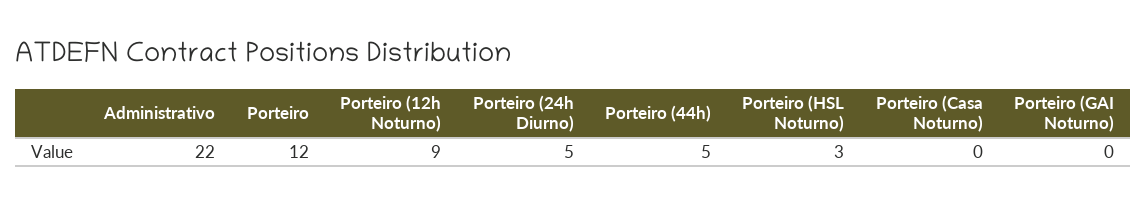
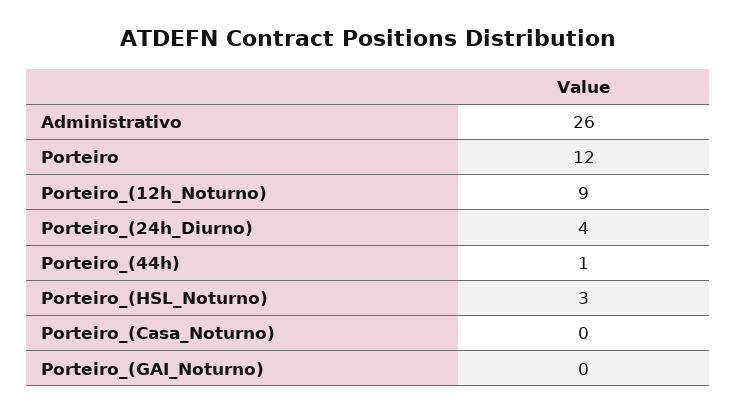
Administrativo: 22 -> 26
Porteiro (24h Diurno): 5 -> 4
Porteiro (44h): 5 -> 1

